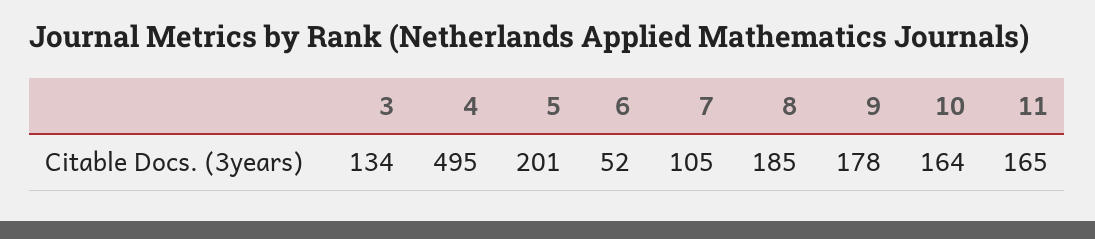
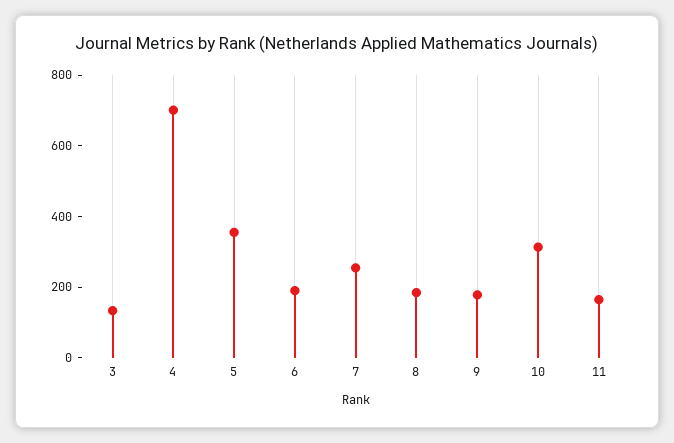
4: 495 -> 700
5: 201 -> 350
6: 52 -> 200
7: 105 -> 250
10: 164 -> 300

